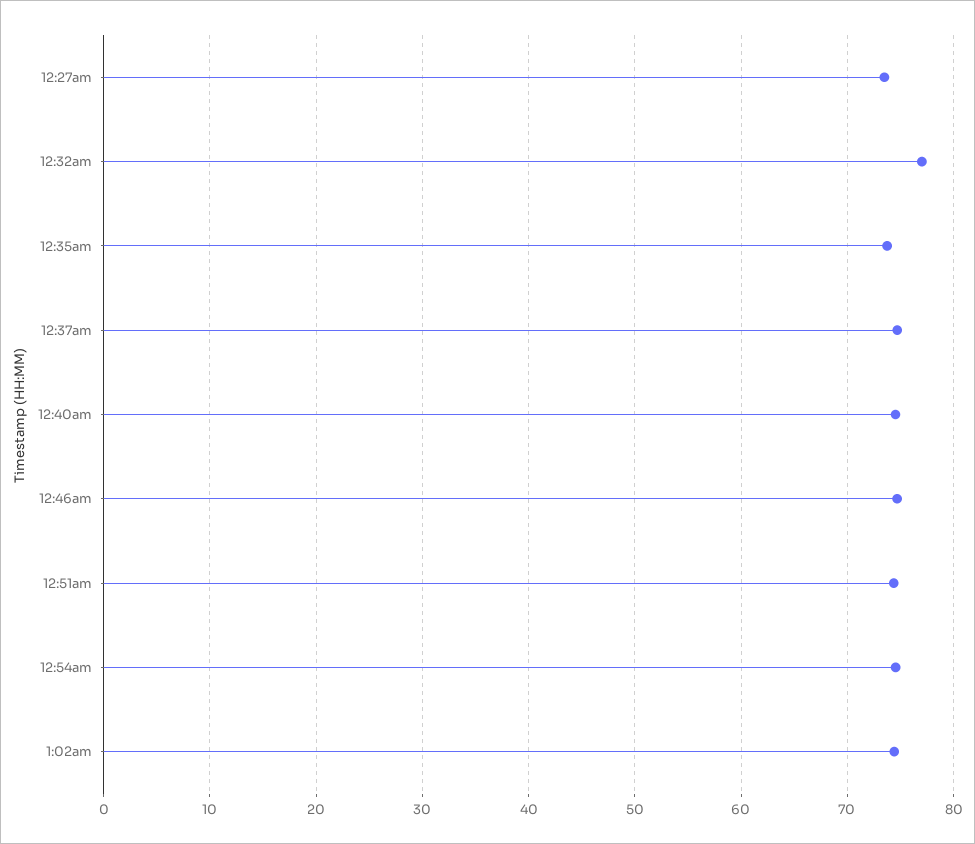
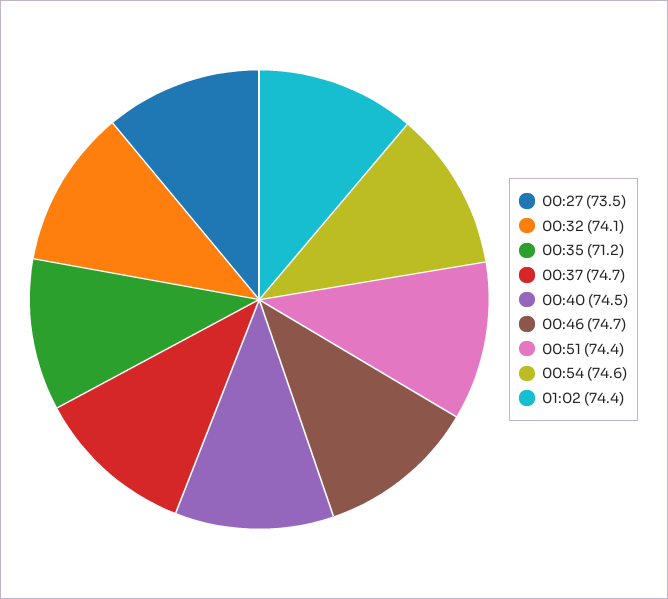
12:32am: 77 -> 74.1
12:35am: 74 -> 71.2

